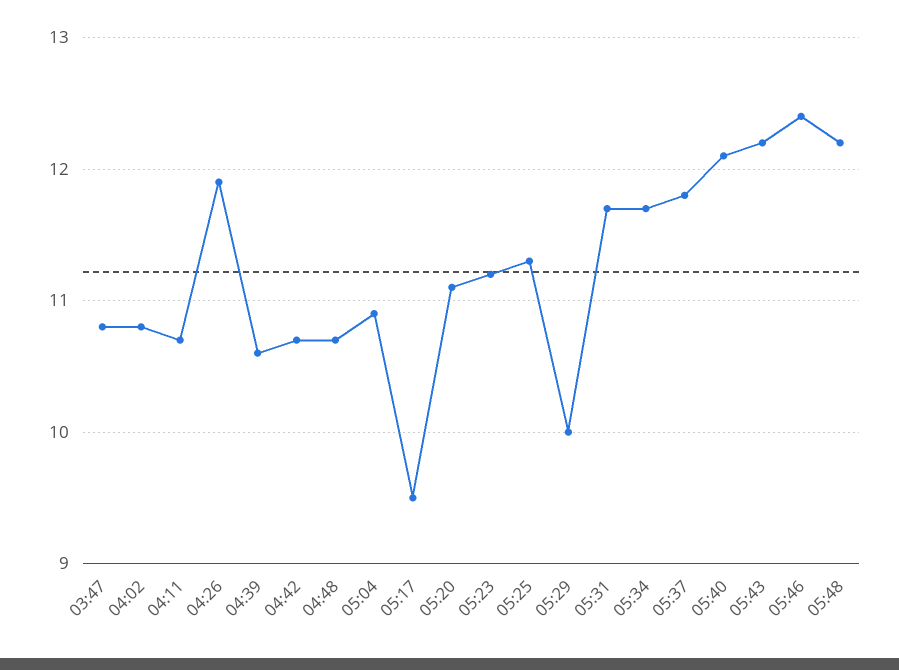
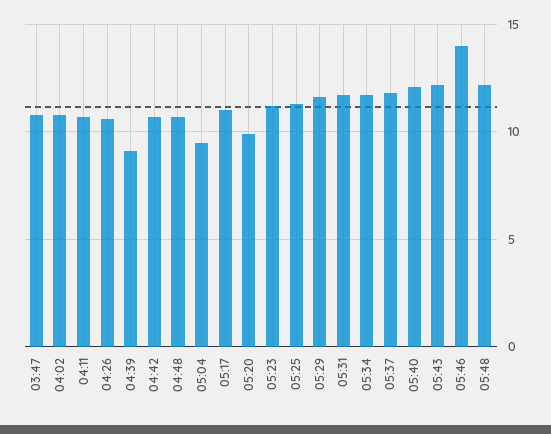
04:26: 11.9 -> 10.5
04:39: 10.6 -> 9
05:04: 10.9 -> 9.5
05:17: 9.5 -> 11
05:20: 11.1 -> 10
05:29: 10 -> 11.5
05:46: 12.4 -> 14

